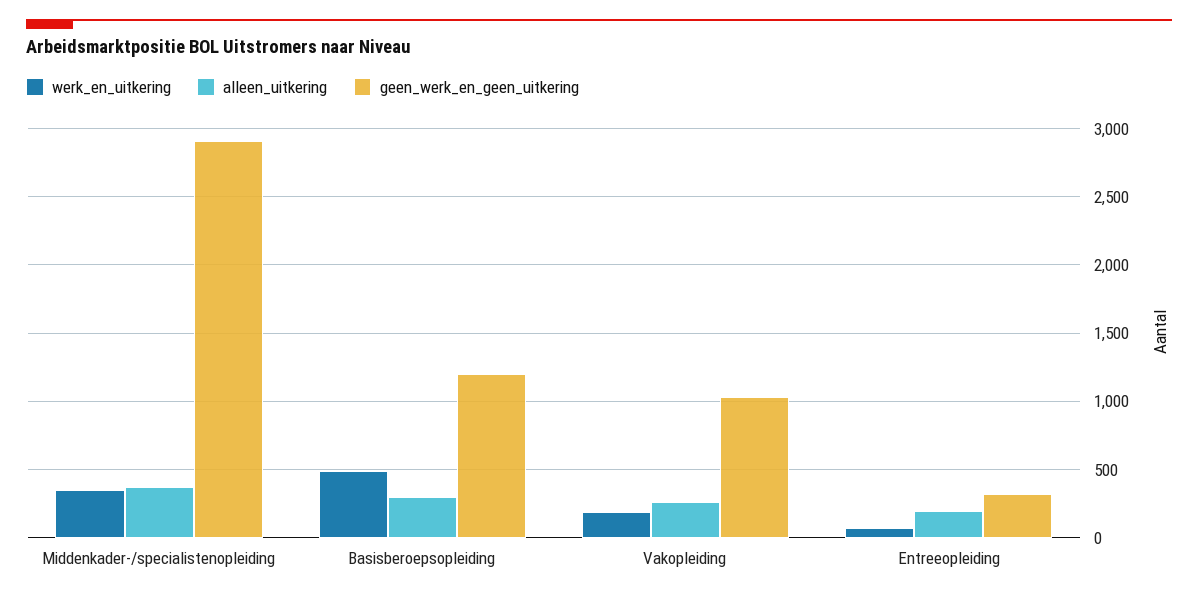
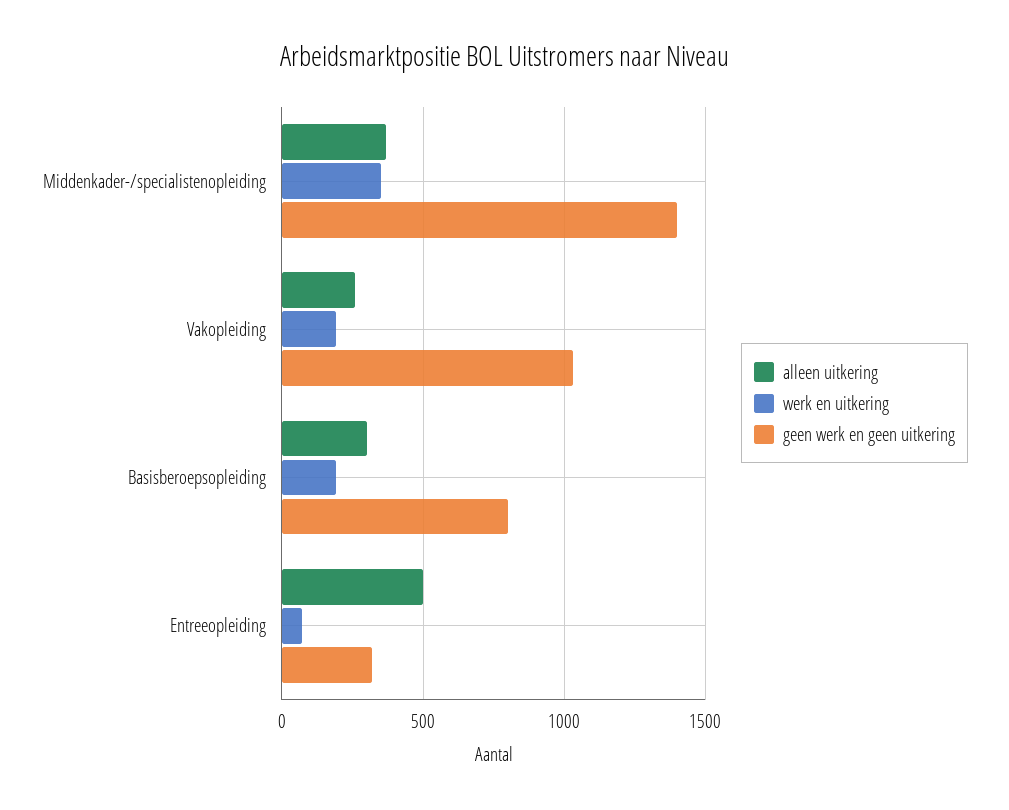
geen_werk_en_geen_uitkering, Middenkader-/specialistenopleiding: 2900 -> 1400
werk_en_uitkering, Basisberoepsopleiding: 500 -> 200
geen_werk_en_geen_uitkering, Basisberoepsopleiding: 1200 -> 800
alleen_uitkering, Entreeopleiding: 200 -> 500

